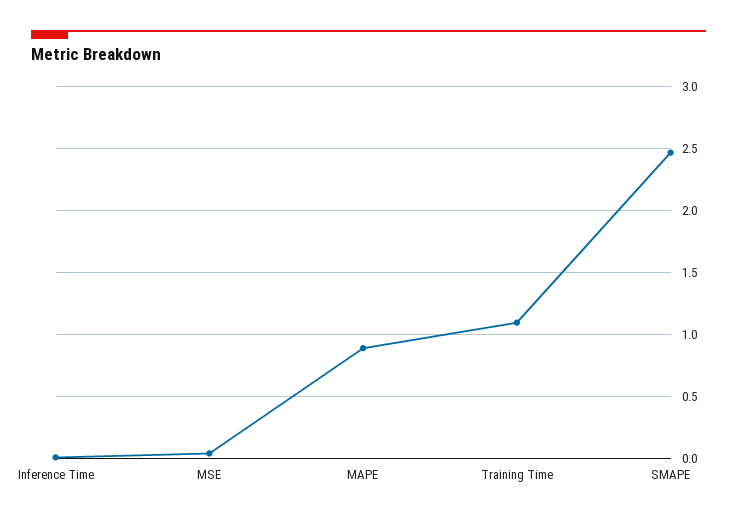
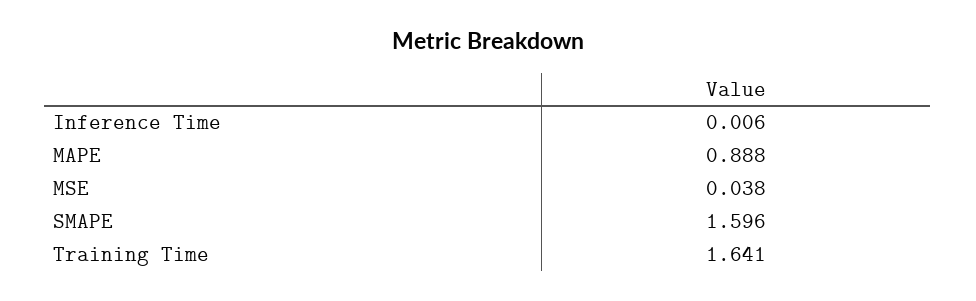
Training Time: 1.1 -> 1.641
SMAPE: 2.45 -> 1.596

